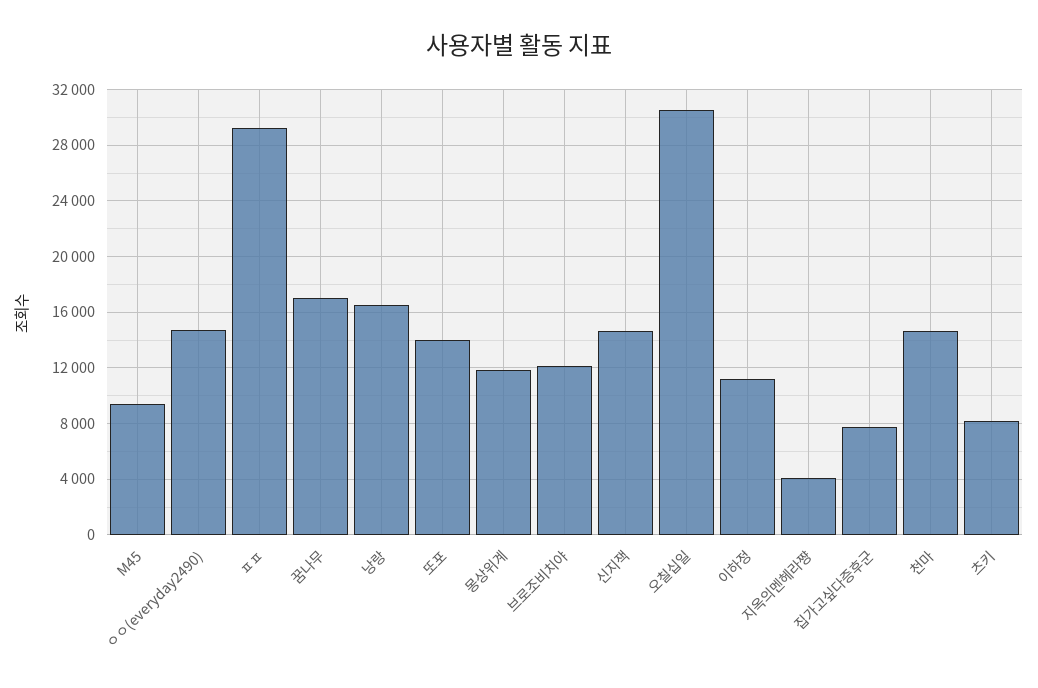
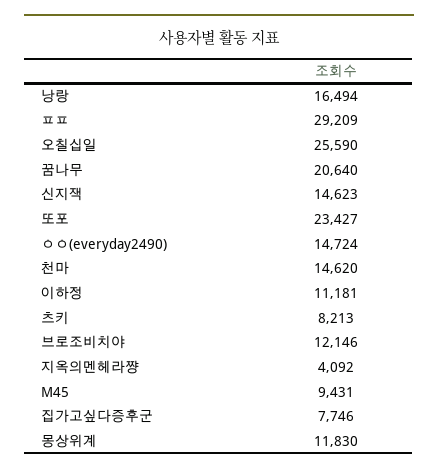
꿈나무: 17000 -> 20640
또포: 14000 -> 23427
오칠십일: 30500 -> 25590

